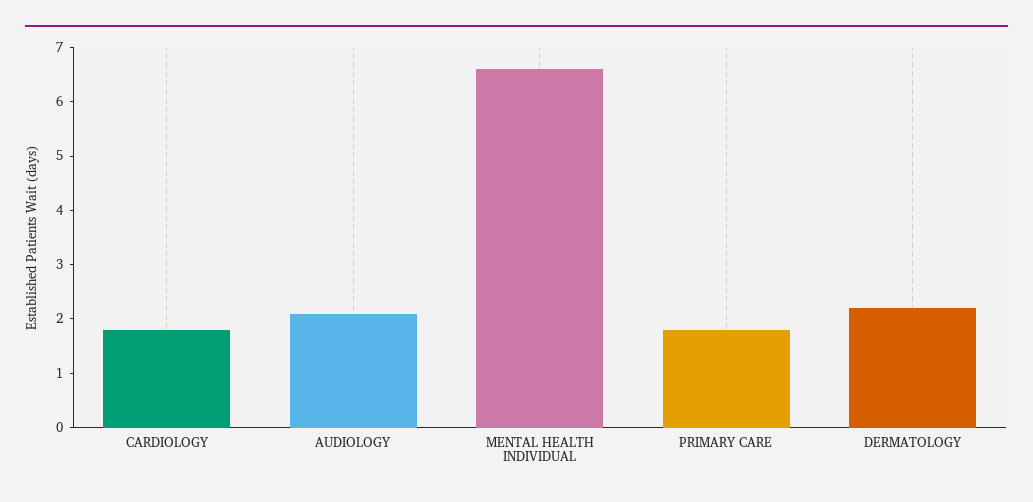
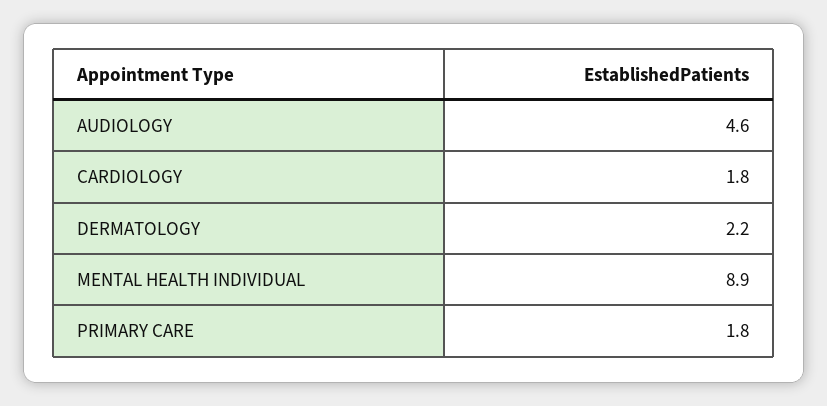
AUDIOLOGY: 2 -> 4.6
MENTAL HEALTH INDIVIDUAL: 6.5 -> 8.9

